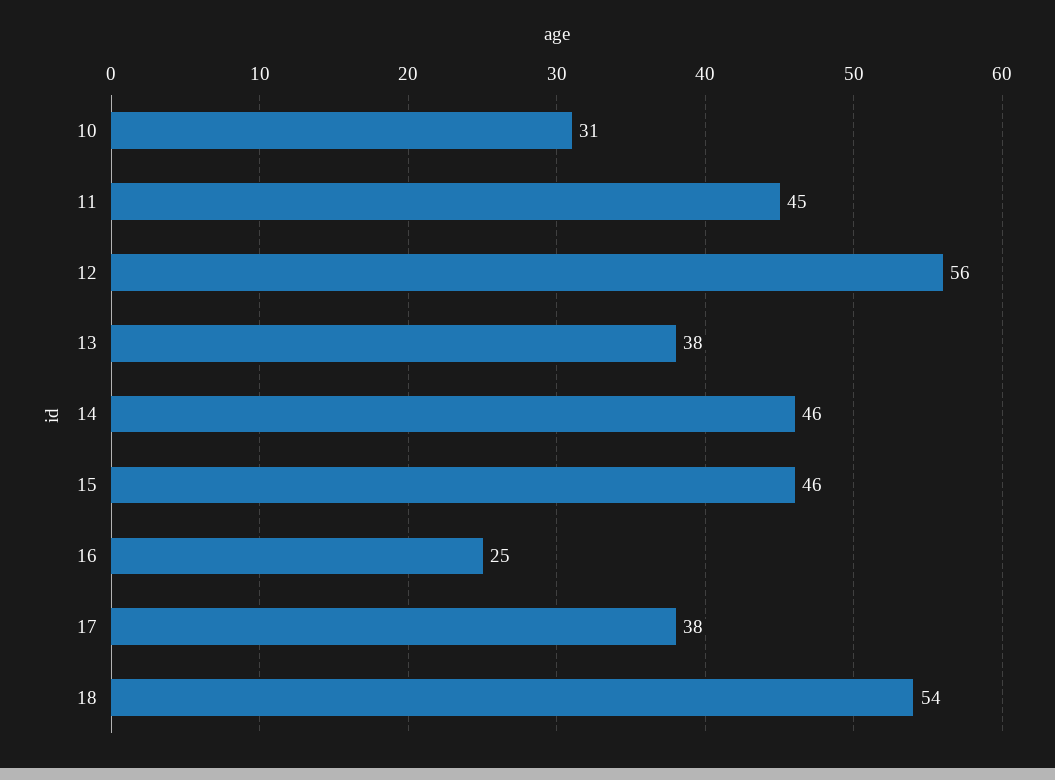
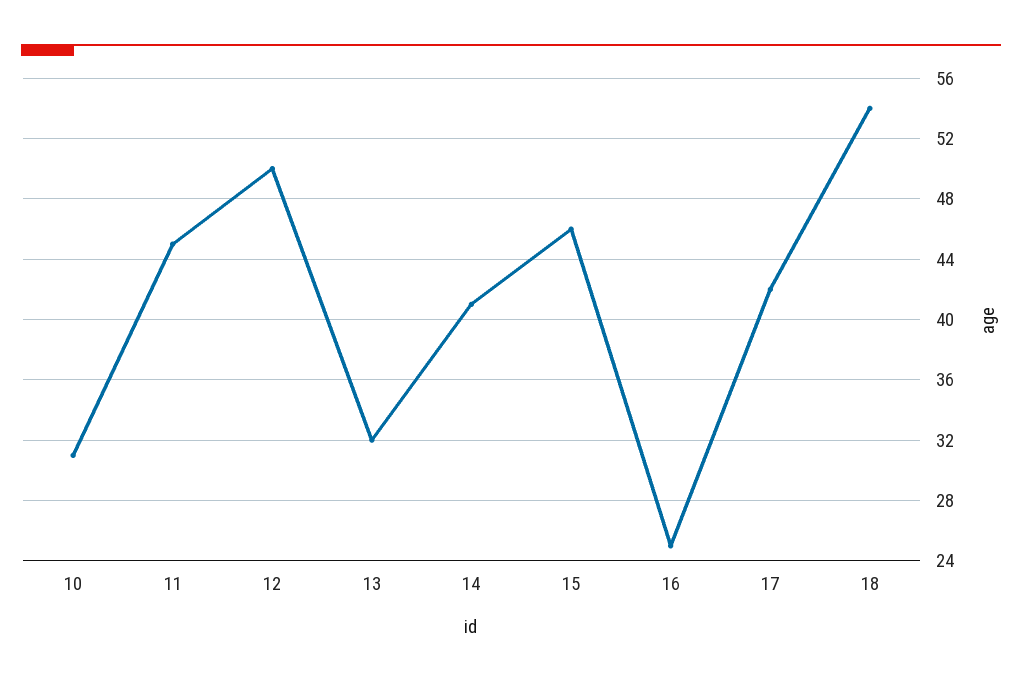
12: 56 -> 50
13: 38 -> 32
14: 46 -> 41
17: 38 -> 42

